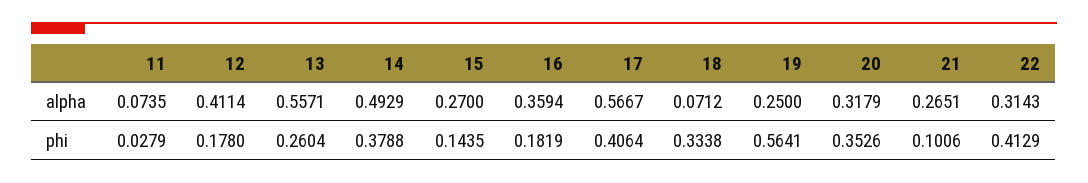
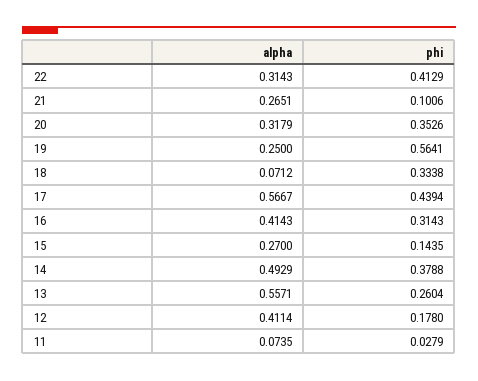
16, alpha: 0.3594 -> 0.4143
16, phi: 0.1819 -> 0.3143
17, phi: 0.4064 -> 0.4394

